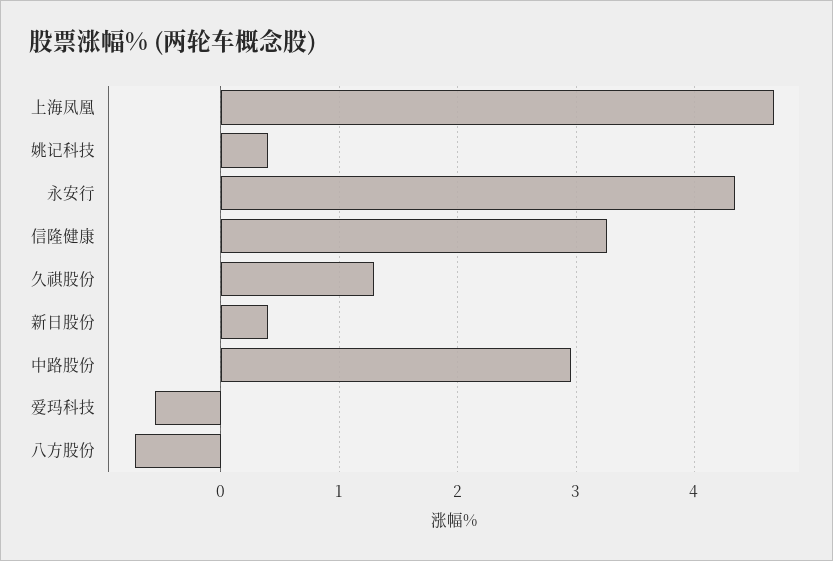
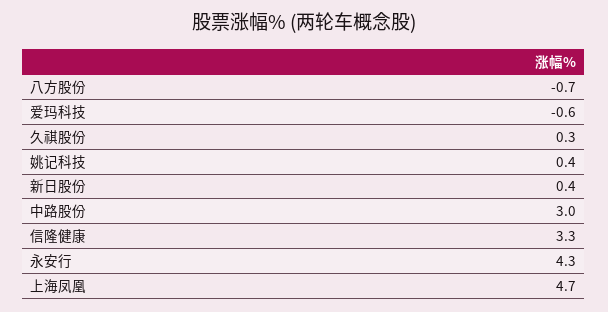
久祺股份: 1.3 -> 0.3

